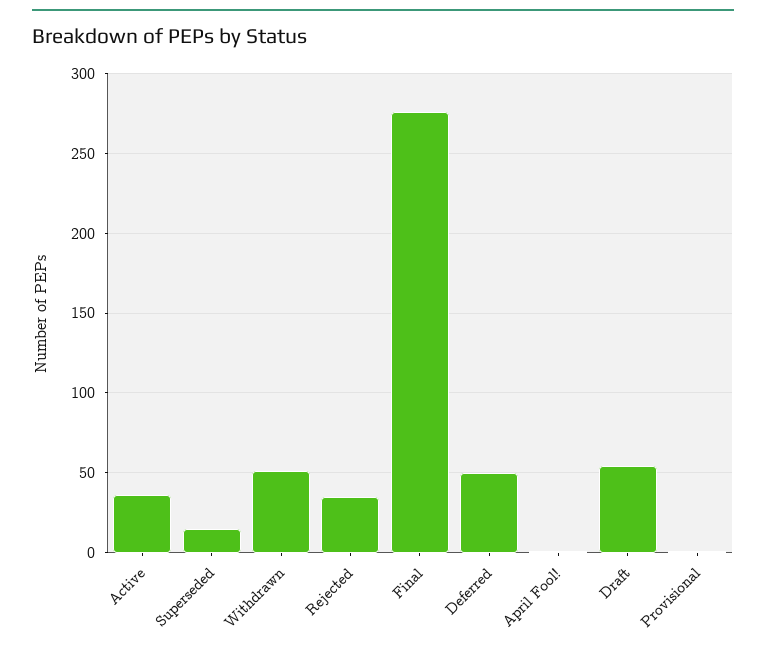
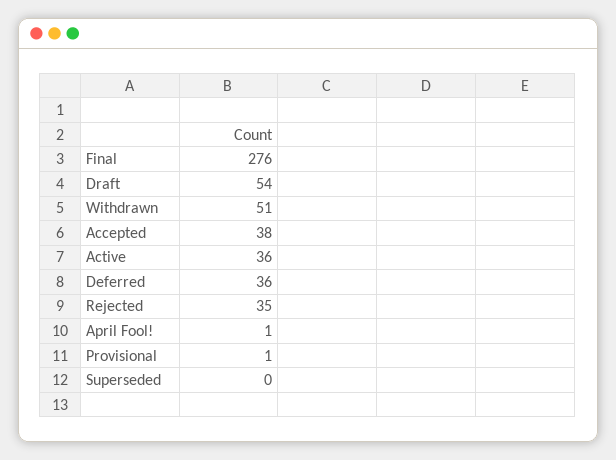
Superseded: 15 -> 0
Deferred: 50 -> 36
Accepted: none -> 38

